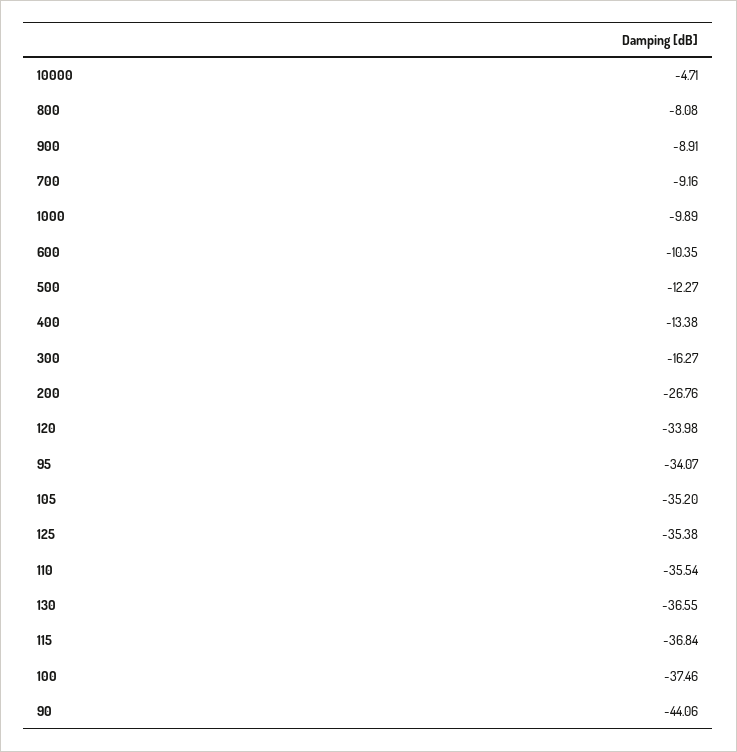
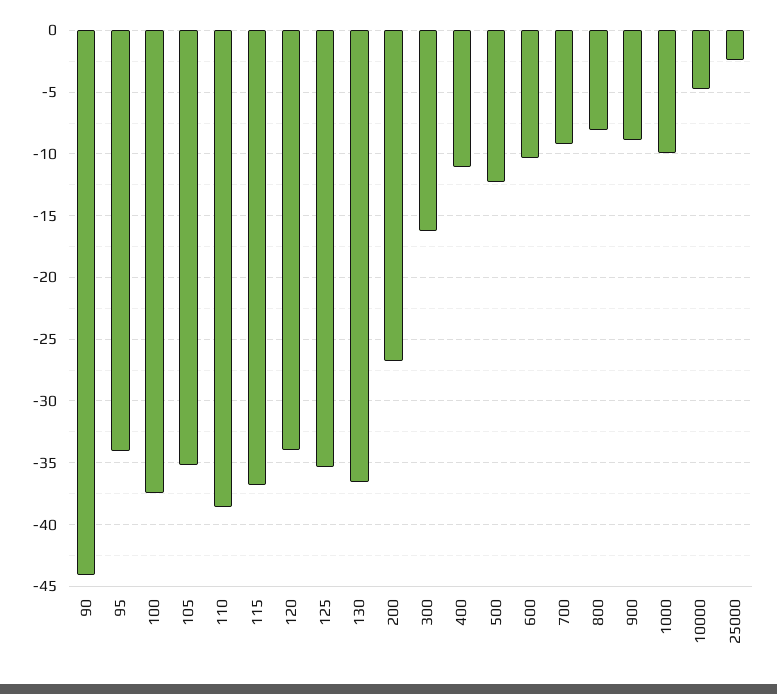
400: -13.38 -> -11
110: -35.54 -> -38.5
25000: none -> -2.5

